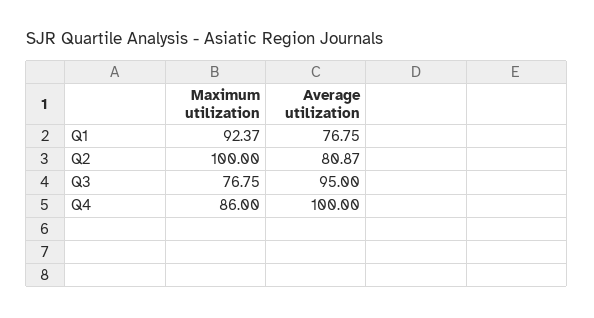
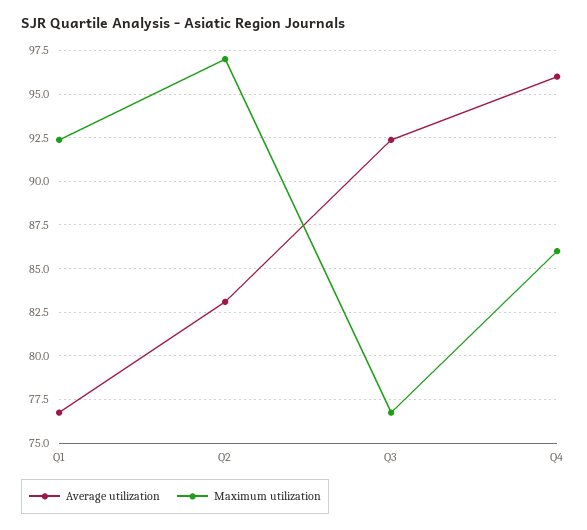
Maximum utilization, Q2: 100 -> 97
Average utilization, Q2: 80.87 -> 83
Average utilization, Q3: 95 -> 92.5
Average utilization, Q4: 100 -> 96

